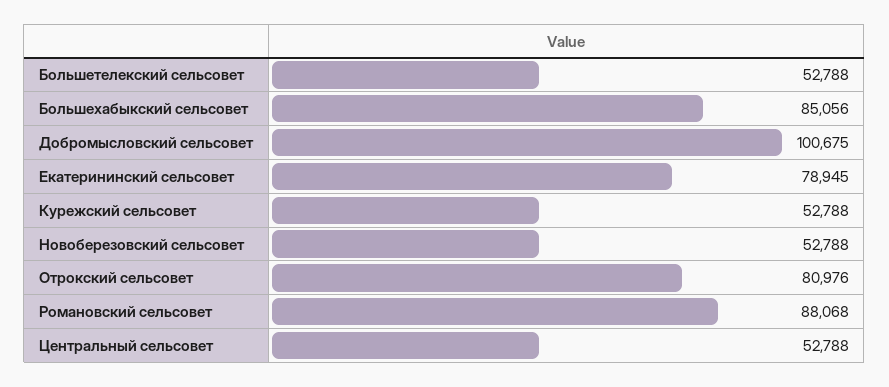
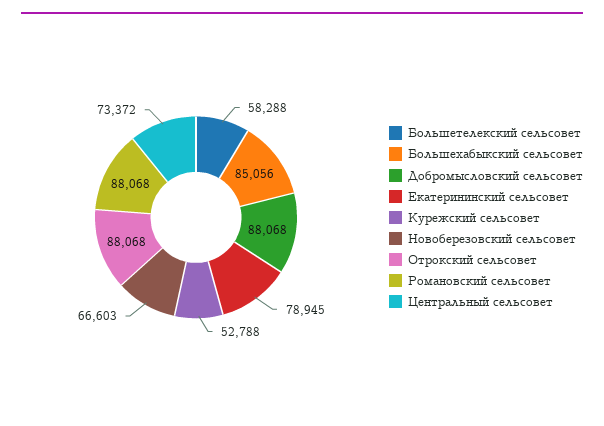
Большетелекский сельсовет: 52788 -> 58288
Добромысловский сельсовет: 100675 -> 88068
Новоберезовский сельсовет: 52788 -> 66603
Отрокский сельсовет: 80976 -> 88068
Центральный сельсовет: 52788 -> 73372

